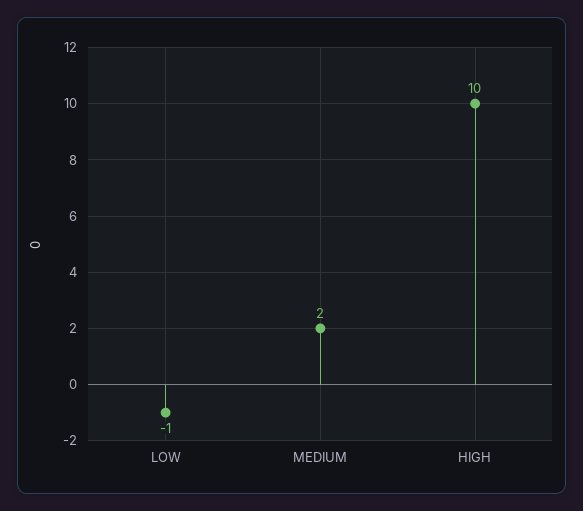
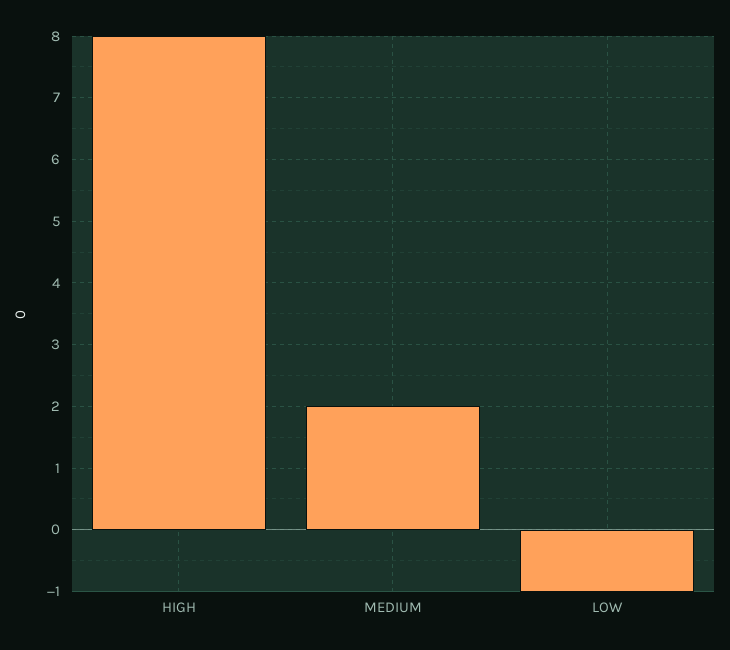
HIGH: 10 -> 8

